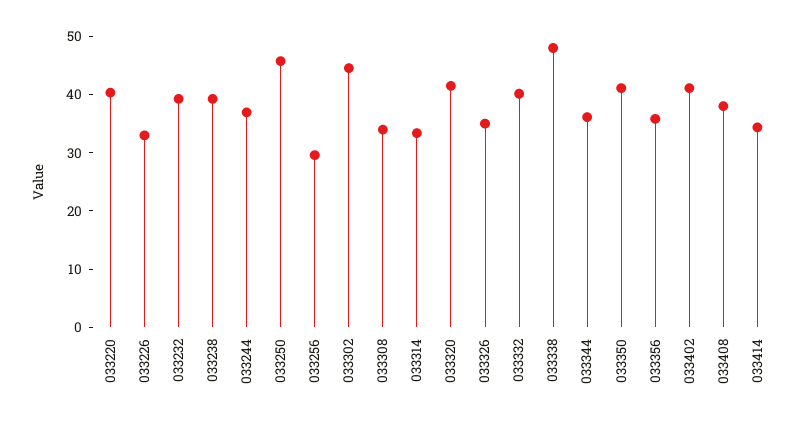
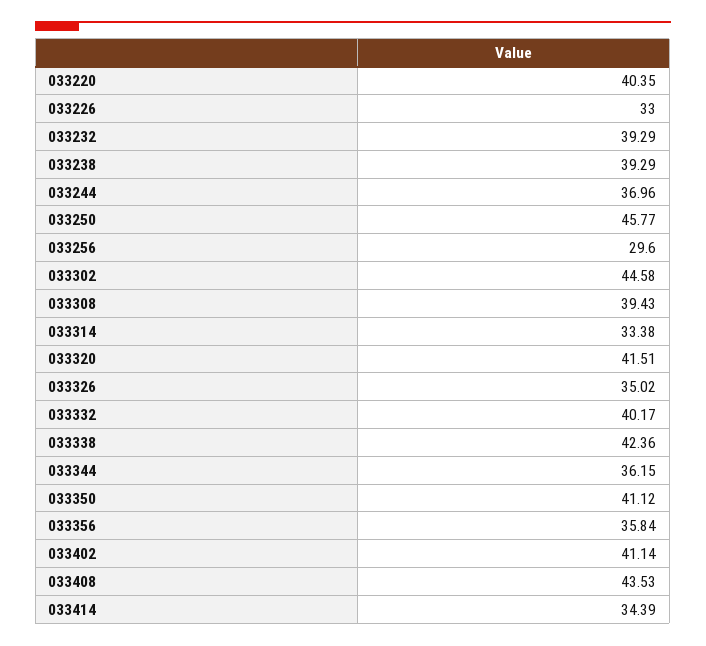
033308: 34 -> 39.43
033338: 48 -> 42.36
033408: 38 -> 43.53

